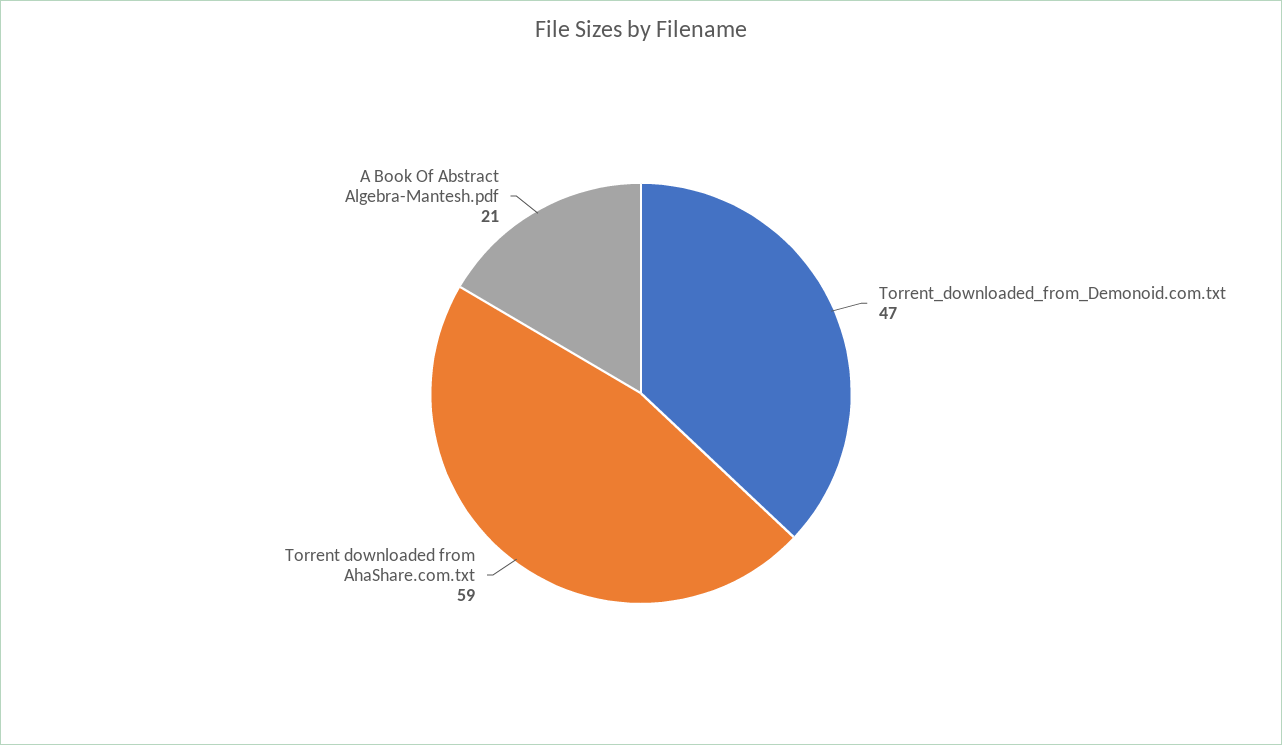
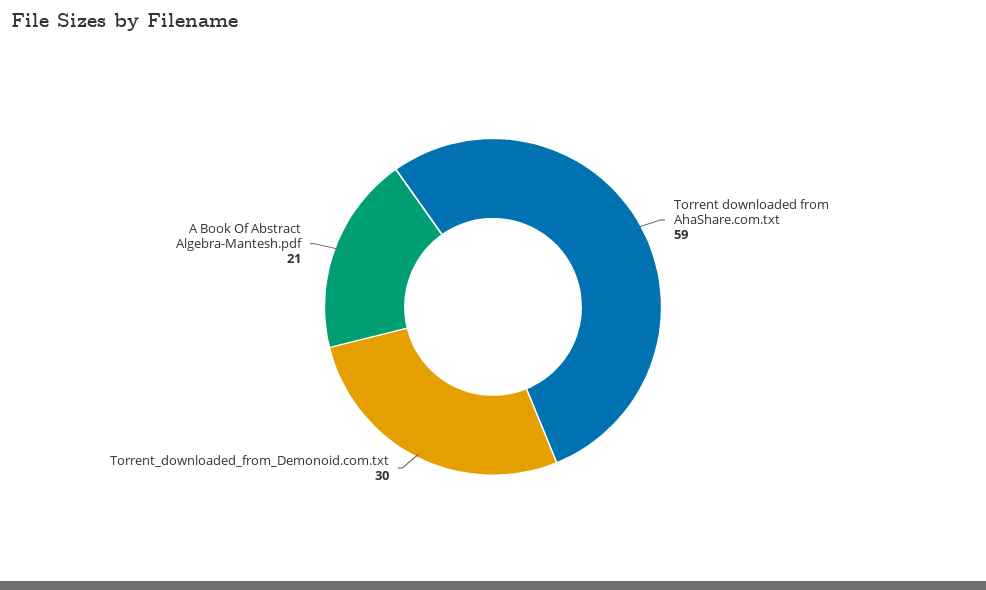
Torrent_downloaded_from_Demonoid.com.txt: 47 -> 30

